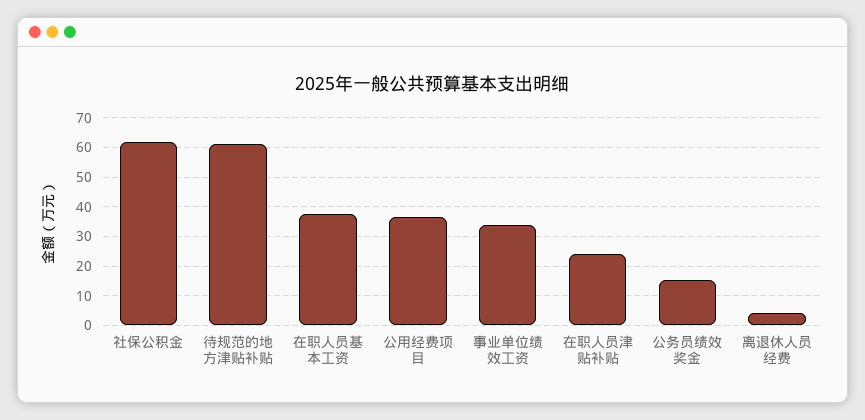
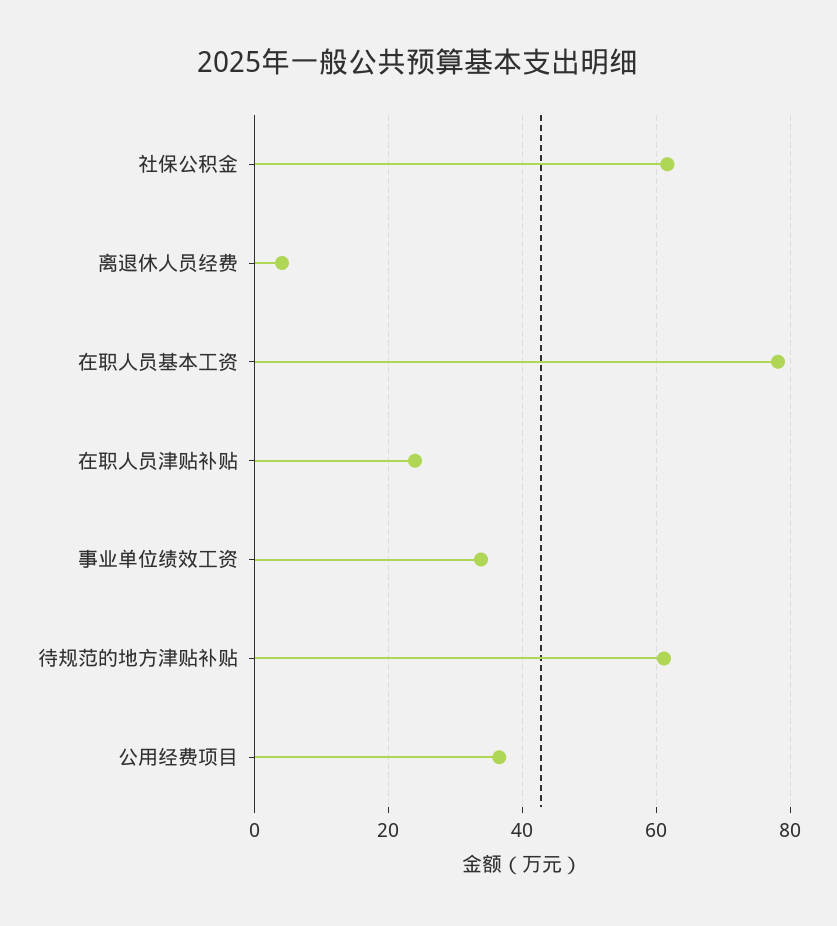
在职人员基本工资: 37.5 -> 78
公务员绩效奖金: 15 -> none

